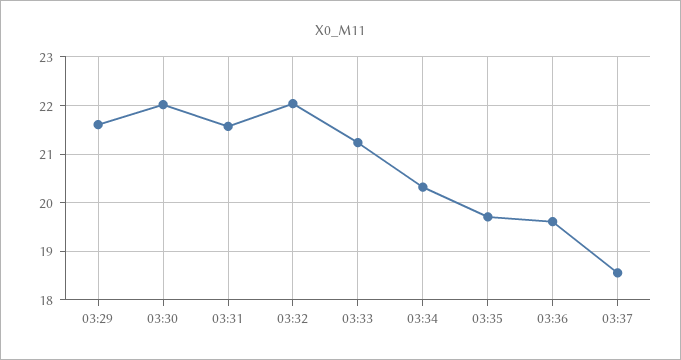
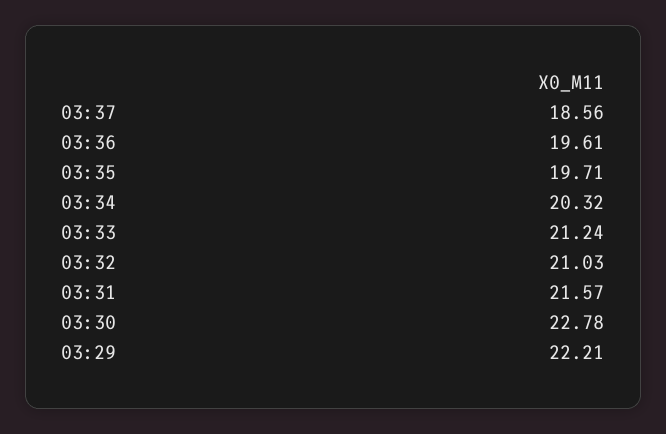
03:29: 21.6 -> 22.21
03:30: 22 -> 22.78
03:32: 22 -> 21.03

